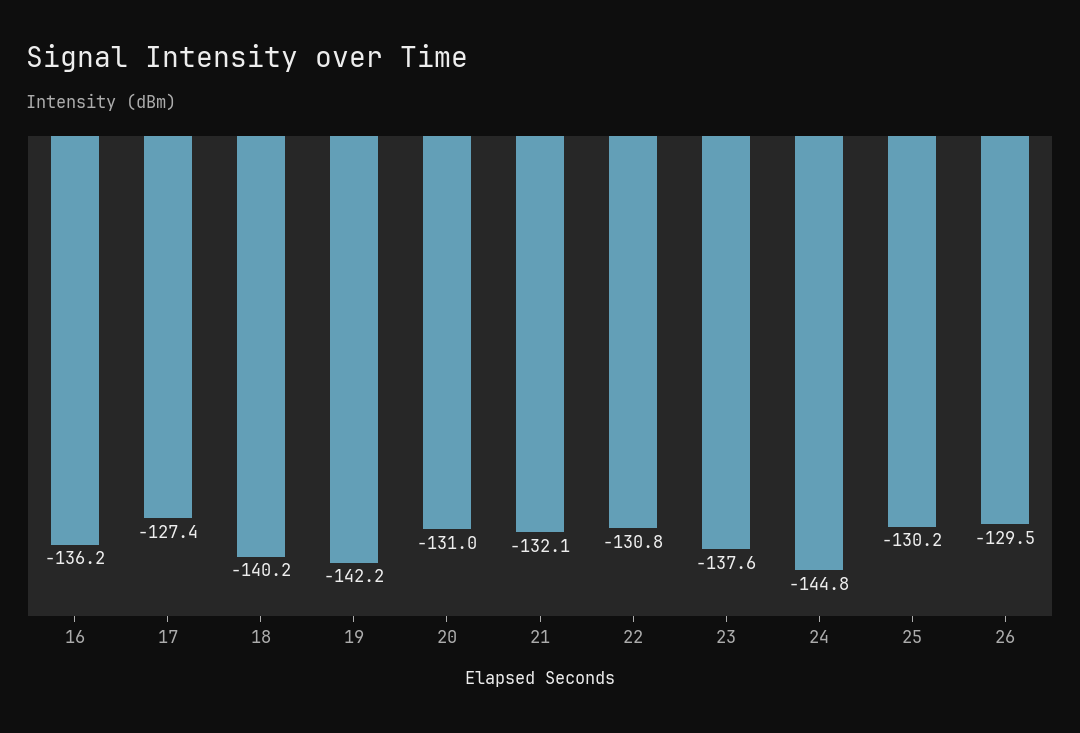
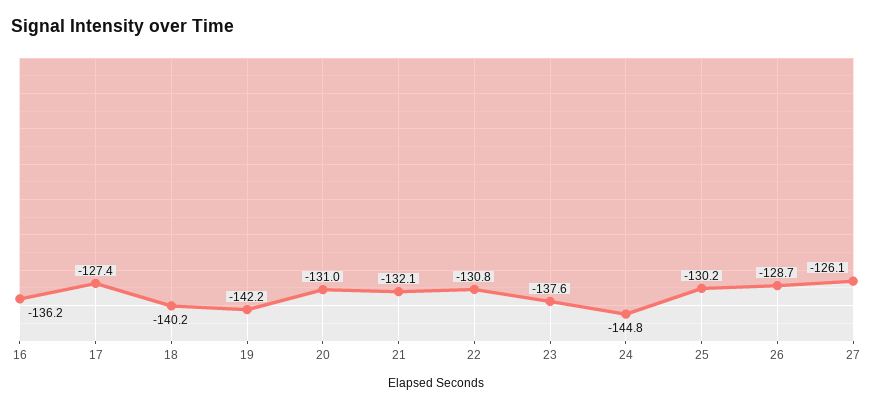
26: -129.5 -> -128.7
27: none -> -126.1

